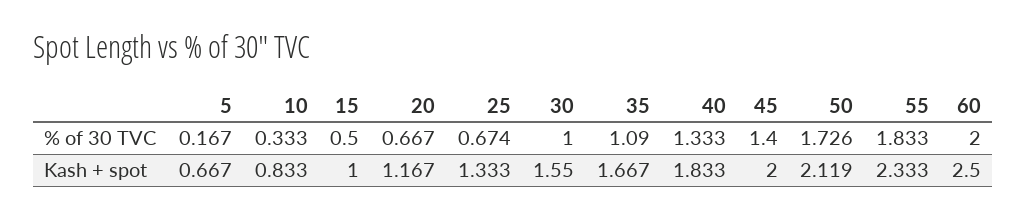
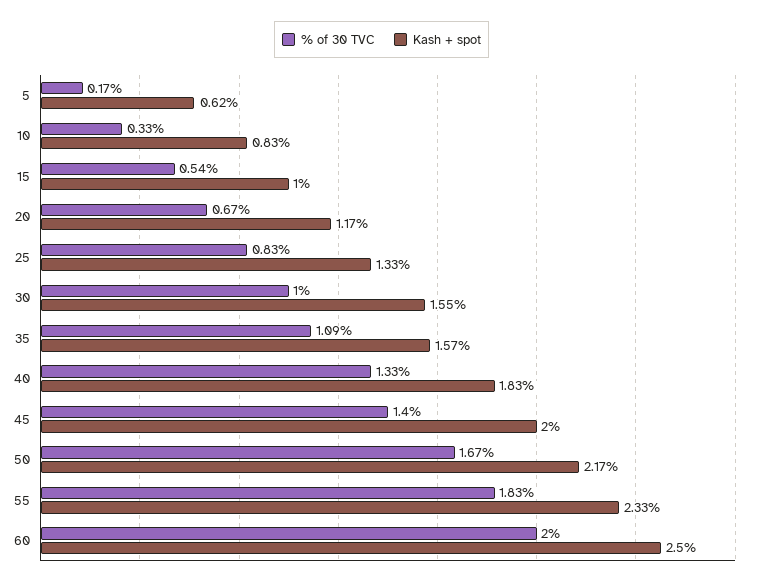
% of 30 TVC, 15: 0.5 -> 0.54
% of 30 TVC, 25: 0.674 -> 0.83
% of 30 TVC, 50: 1.726 -> 1.67
Kash + spot, 5: 0.667 -> 0.62
Kash + spot, 35: 1.667 -> 1.57
Kash + spot, 50: 2.119 -> 2.17

